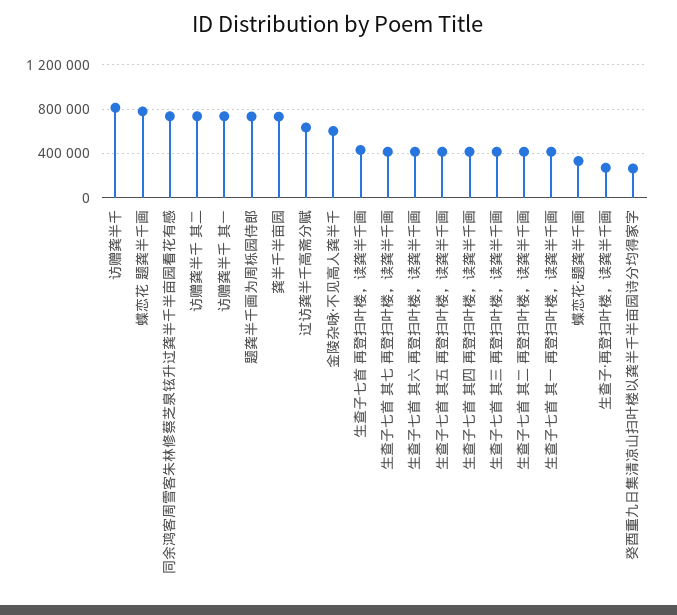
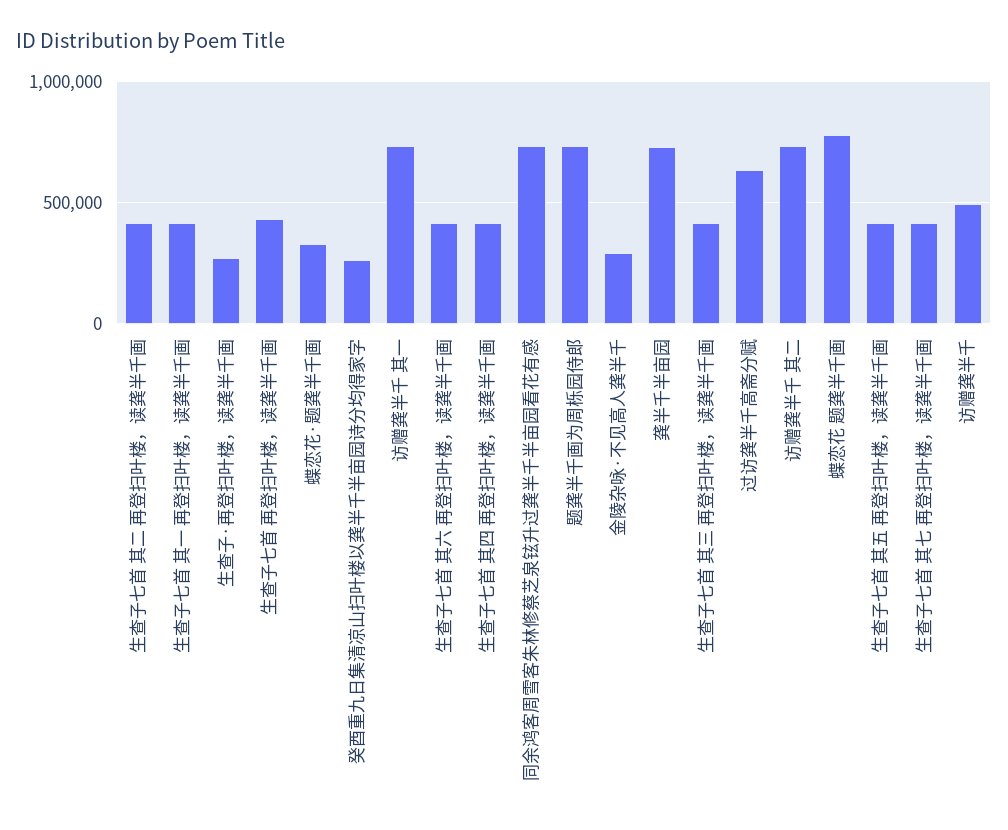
访赠龚半千: 800000 -> 500000
金陵杂咏·不见高人龚半千: 600000 -> 300000

